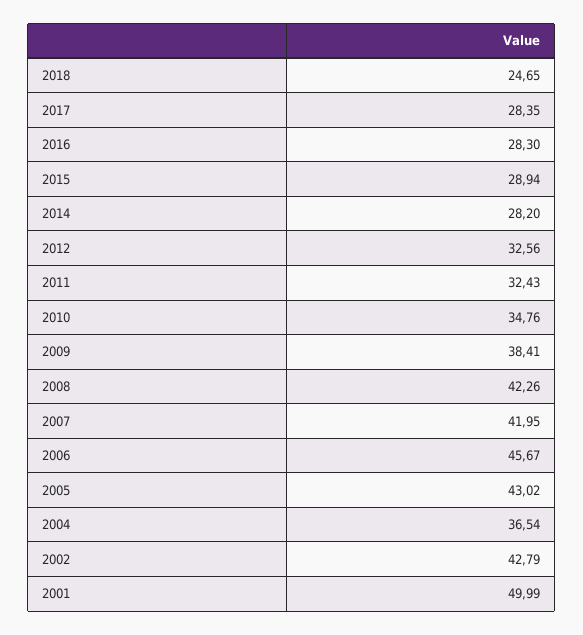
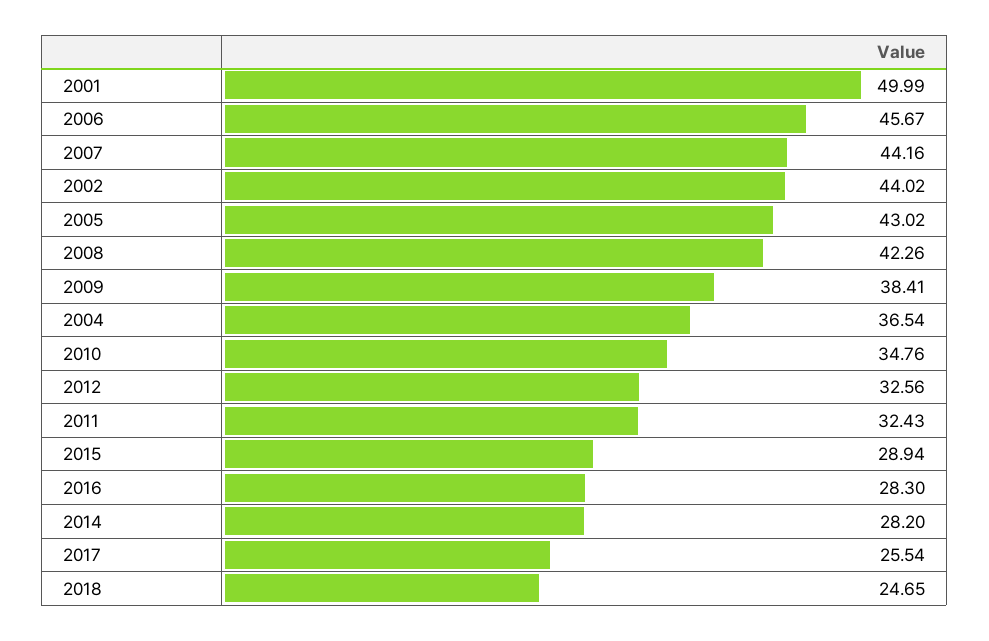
2017: 28.35 -> 25.54
2007: 41.95 -> 44.16
2002: 42.79 -> 44.02

